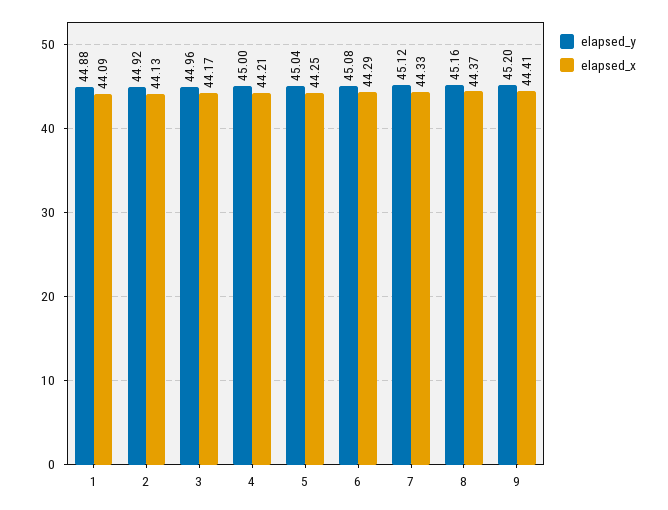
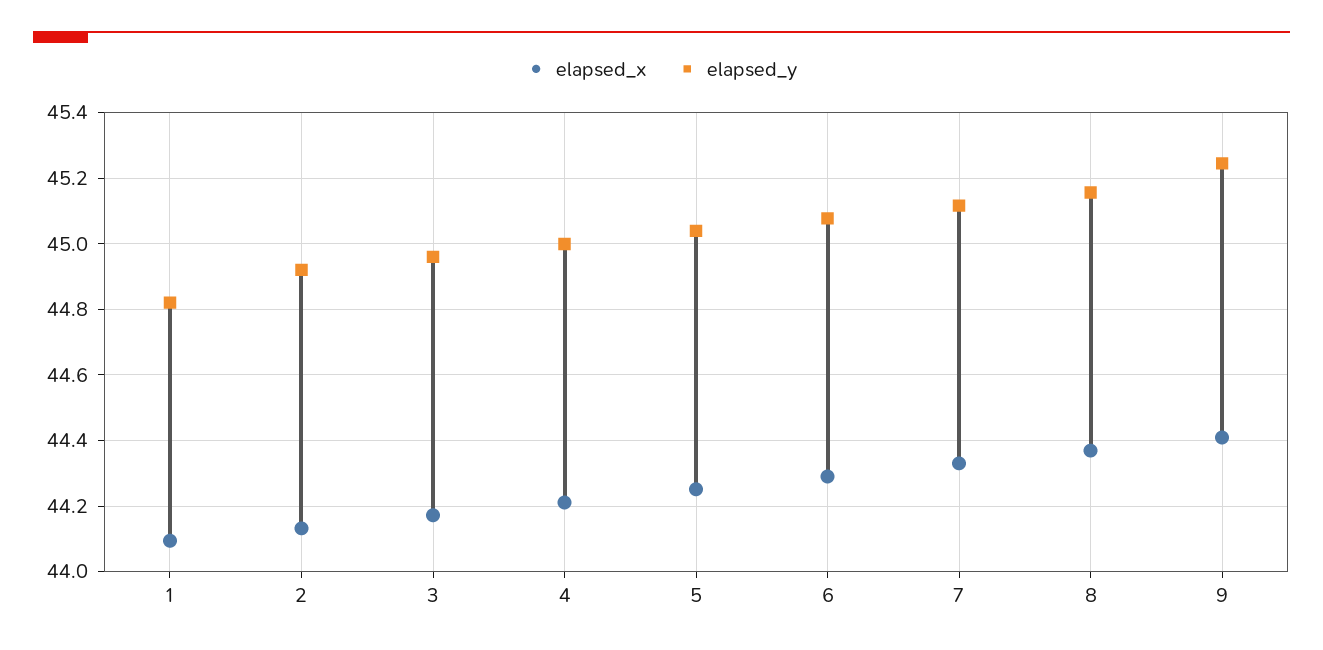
elapsed_y, 1: 44.88 -> 44.82
elapsed_y, 9: 45.2 -> 45.24

